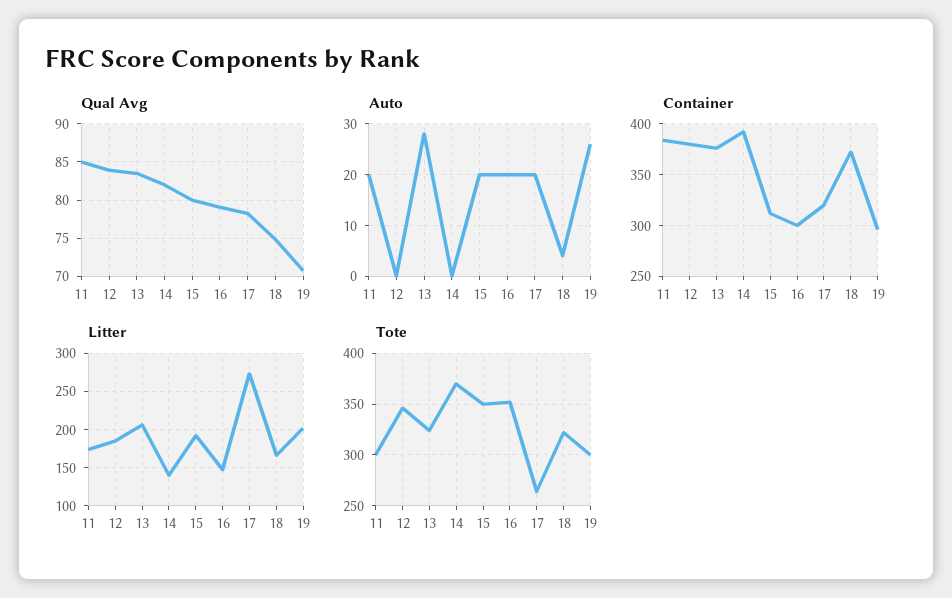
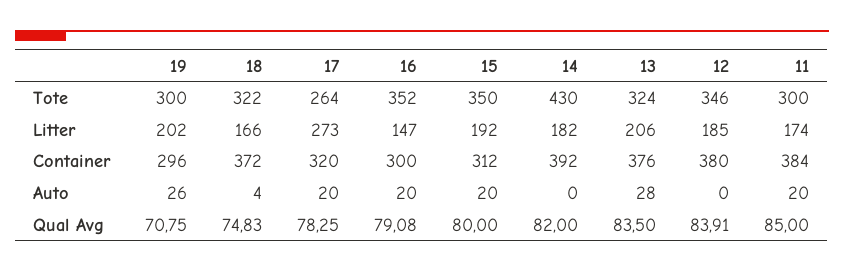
Litter, 14: 140 -> 182
Tote, 14: 370 -> 430

